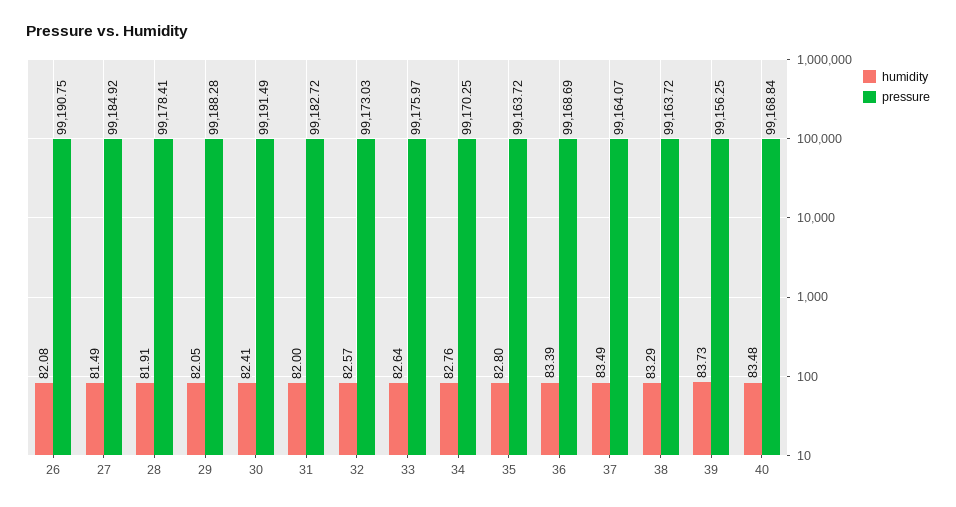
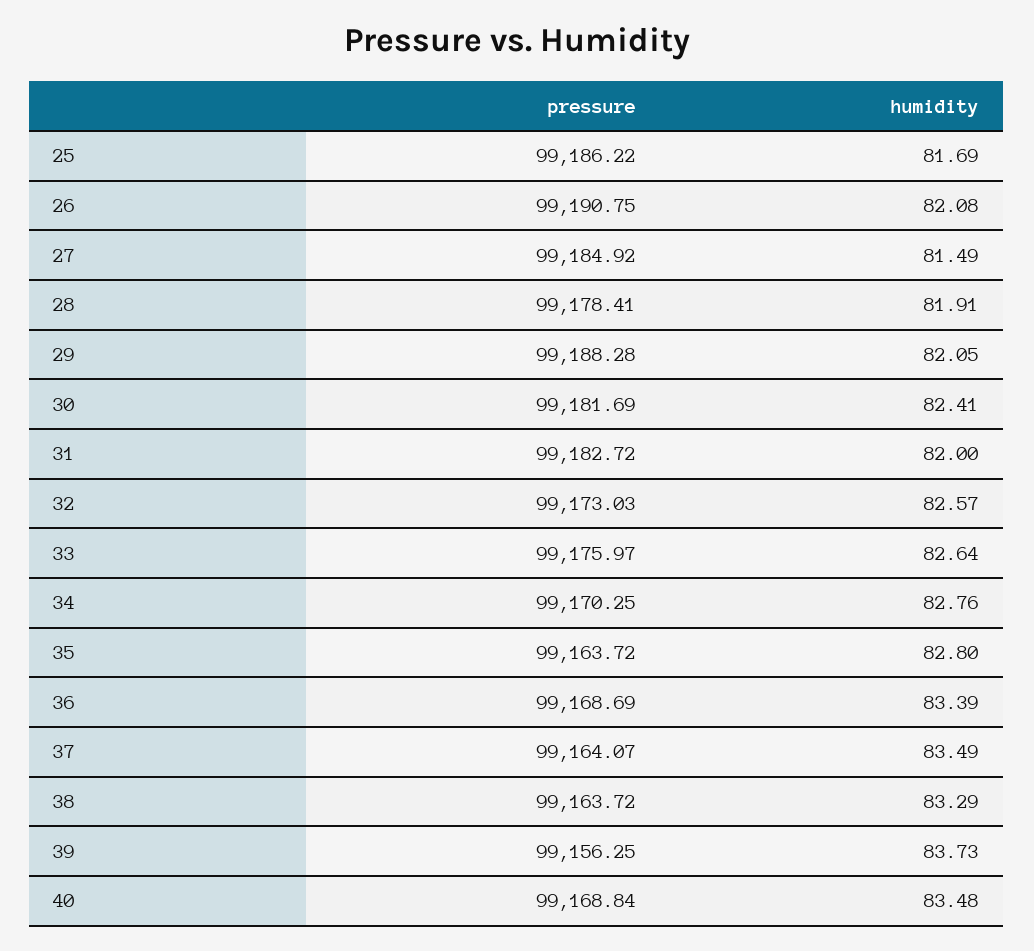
pressure, 30: 99191.49 -> 99181.69
pressure, 25: none -> 99186.22
humidity, 25: none -> 81.69

